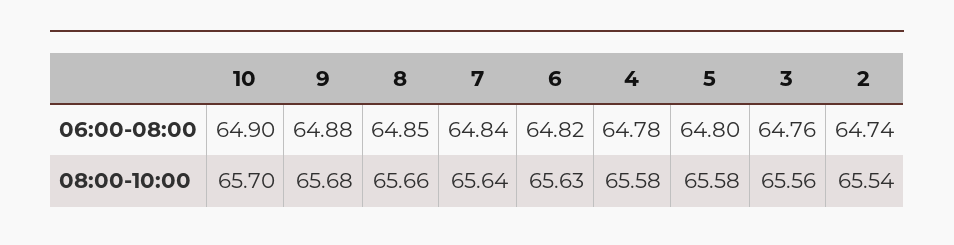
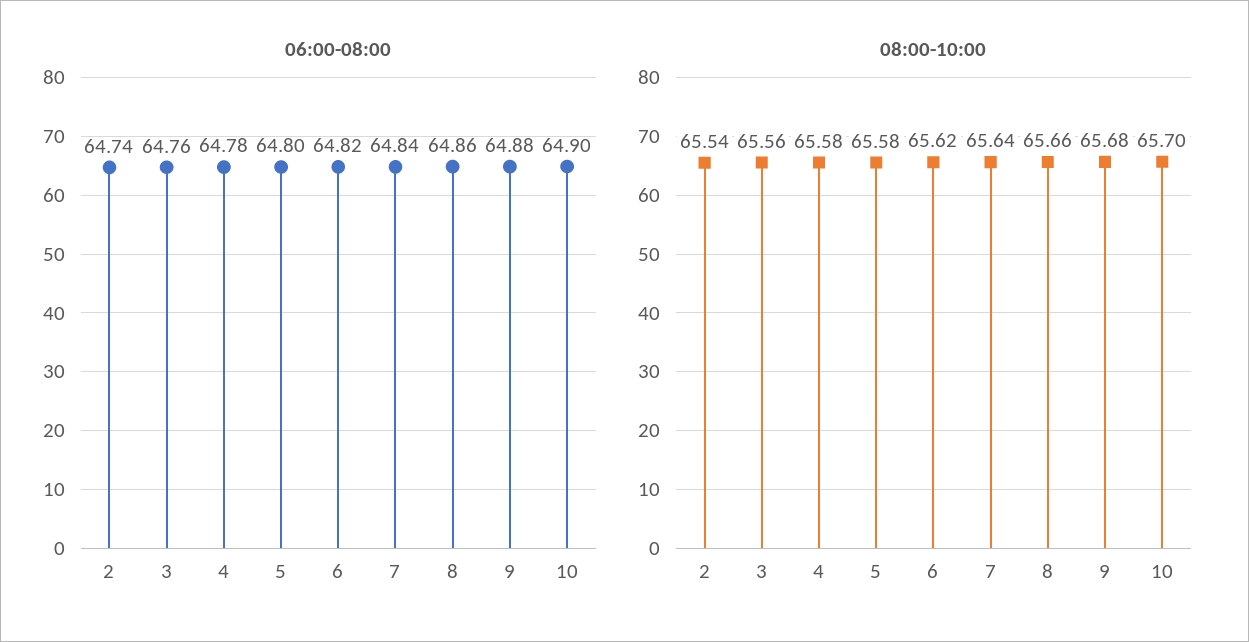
06:00-08:00, 8: 64.85 -> 64.86
08:00-10:00, 6: 65.63 -> 65.62

